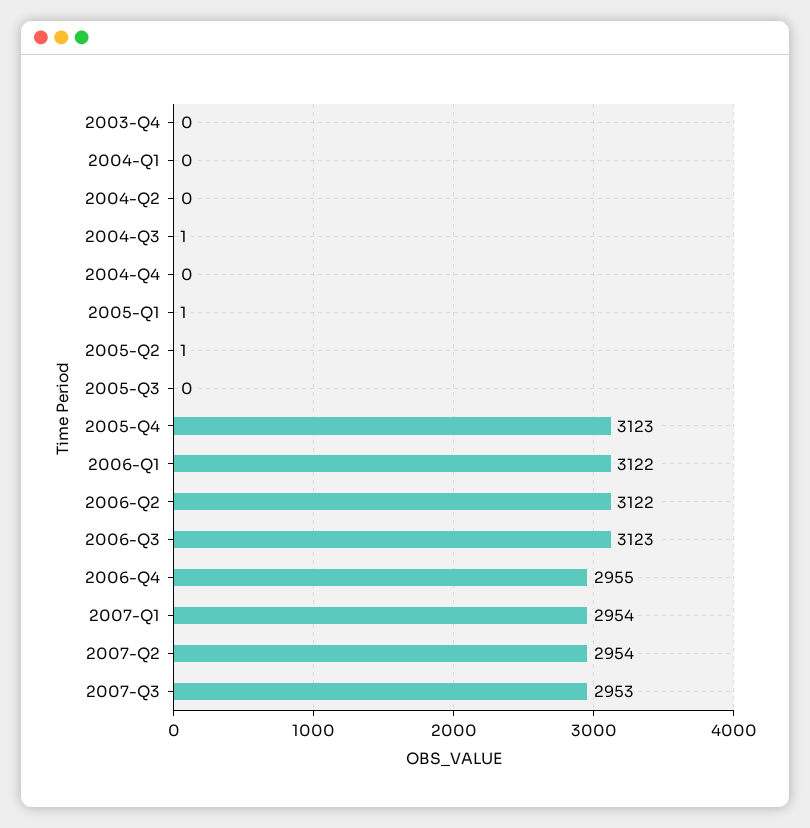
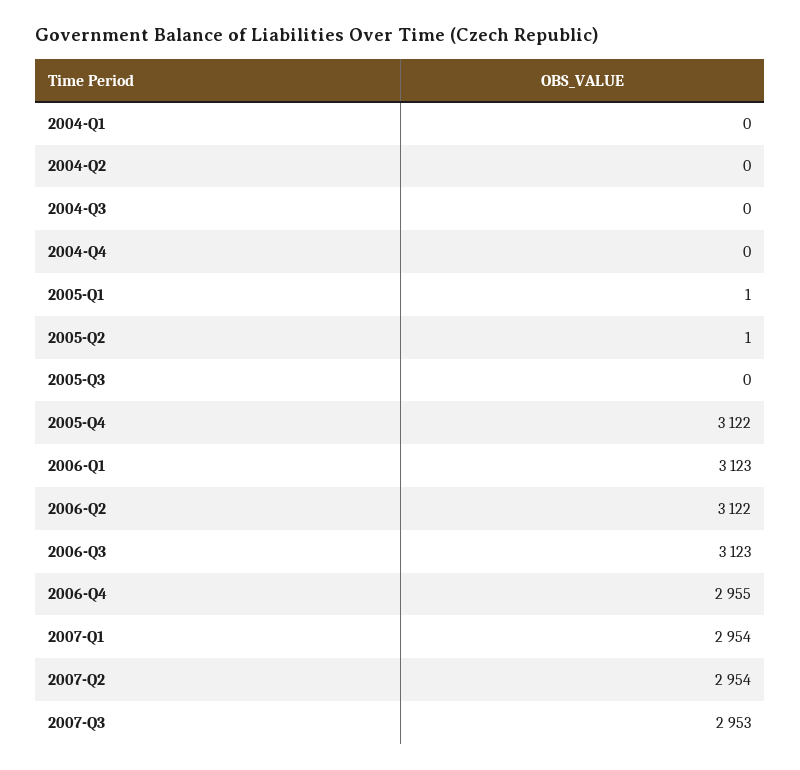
2003-Q4: 0 -> none
2004-Q3: 1 -> 0
2005-Q4: 3123 -> 3122
2006-Q1: 3122 -> 3123

